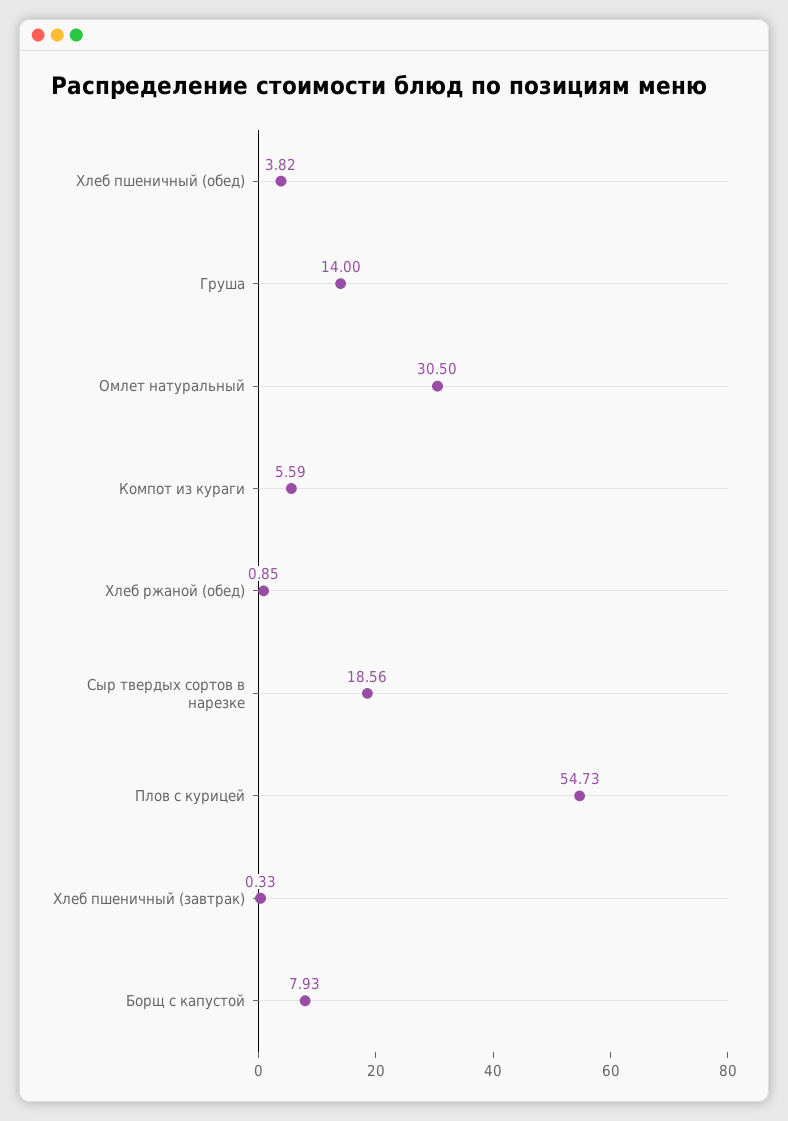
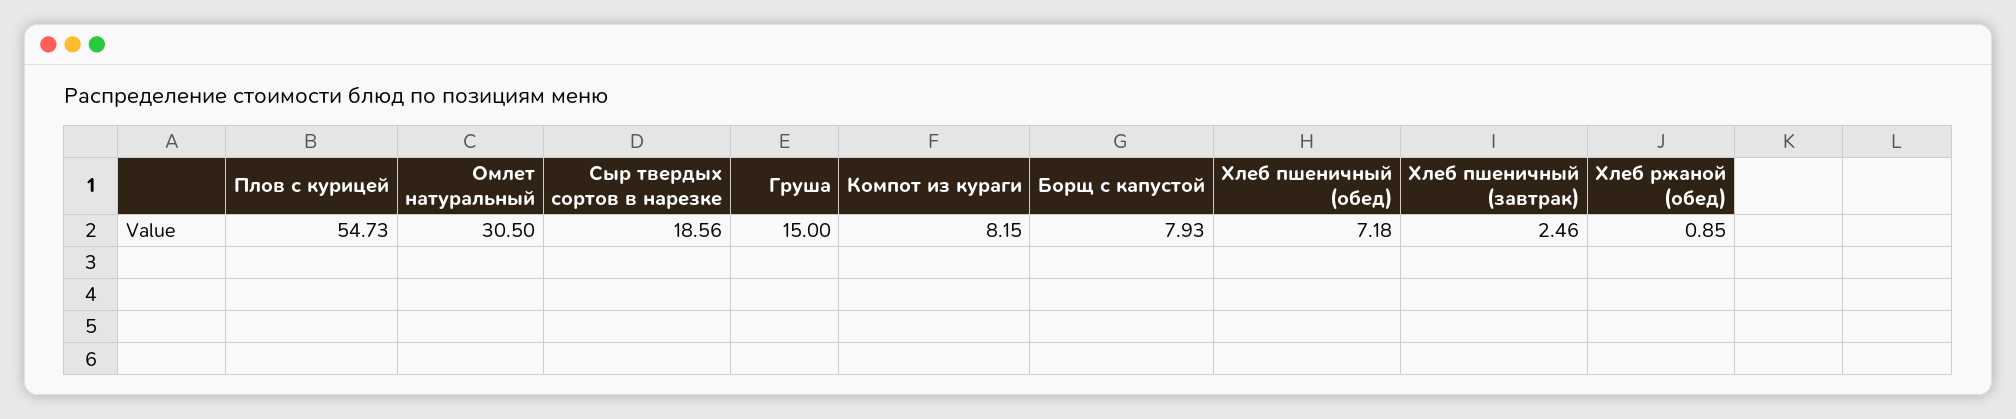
Хлеб пшеничный (обед): 3.82 -> 7.18
Груша: 14 -> 15
Компот из кураги: 5.59 -> 8.15
Хлеб пшеничный (завтрак): 0.33 -> 2.46

